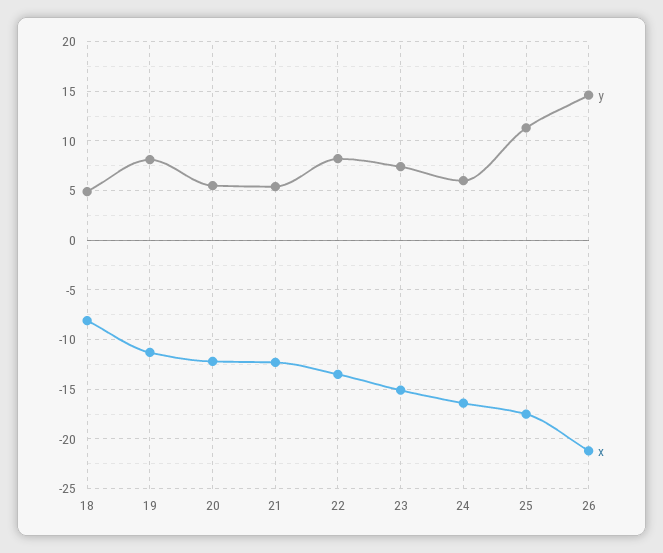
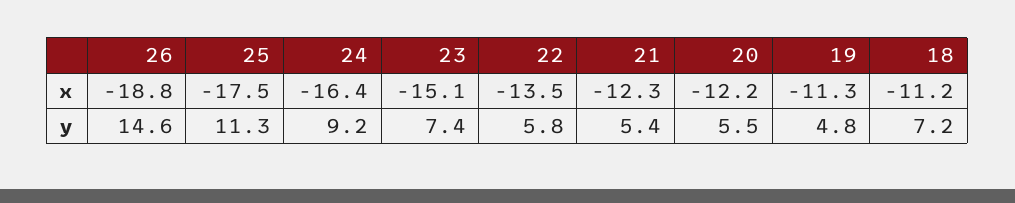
y, 18: 5 -> 7.2
x, 18: -8 -> -11.2
y, 19: 8 -> 4.8
y, 22: 8 -> 5.8
y, 24: 6 -> 9.2
x, 26: -21 -> -18.8

